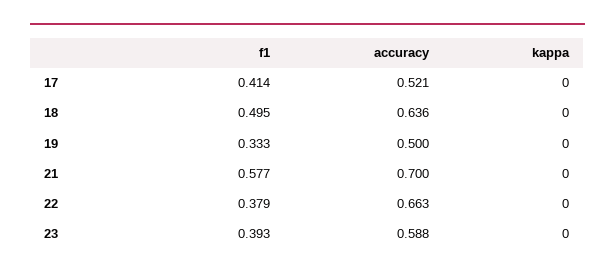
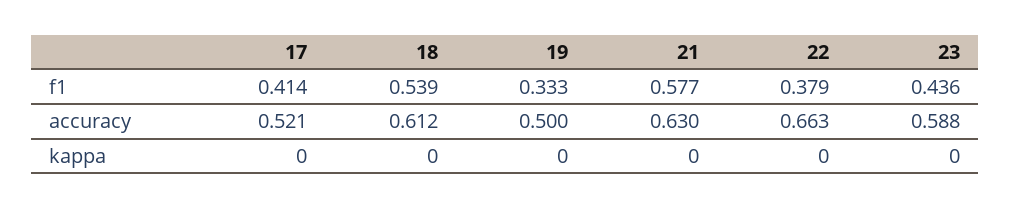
f1, 18: 0.495 -> 0.539
accuracy, 18: 0.636 -> 0.612
accuracy, 21: 0.7 -> 0.63
f1, 23: 0.393 -> 0.436

